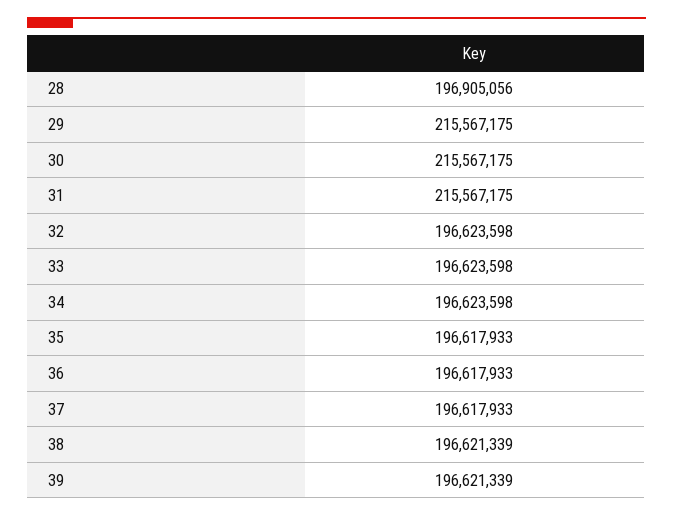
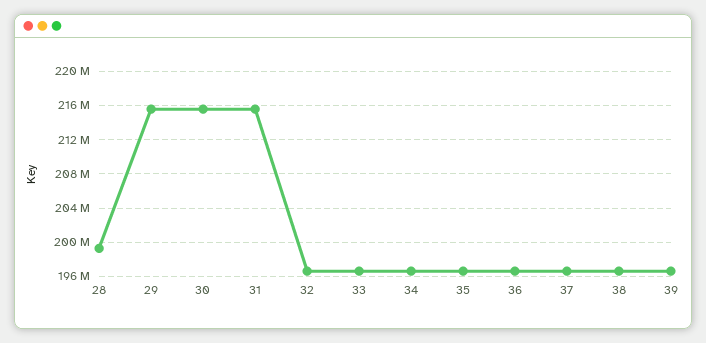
28: 196905056 -> 199000000

